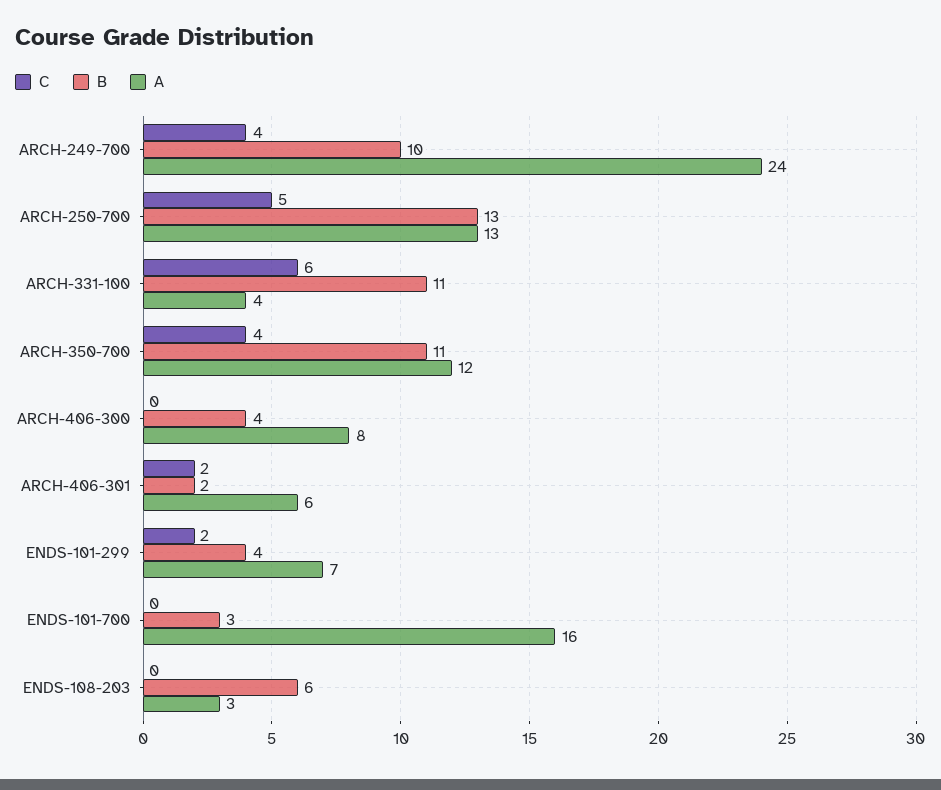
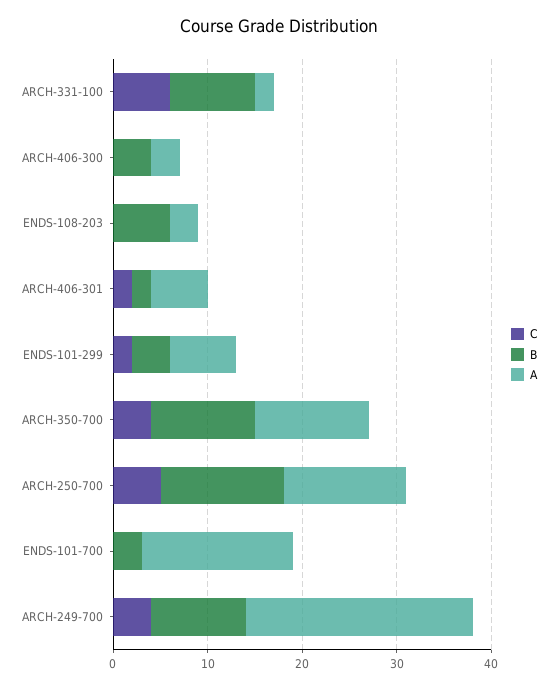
B, ARCH-331-100: 11 -> 9
A, ARCH-331-100: 4 -> 2
A, ARCH-406-300: 8 -> 3

